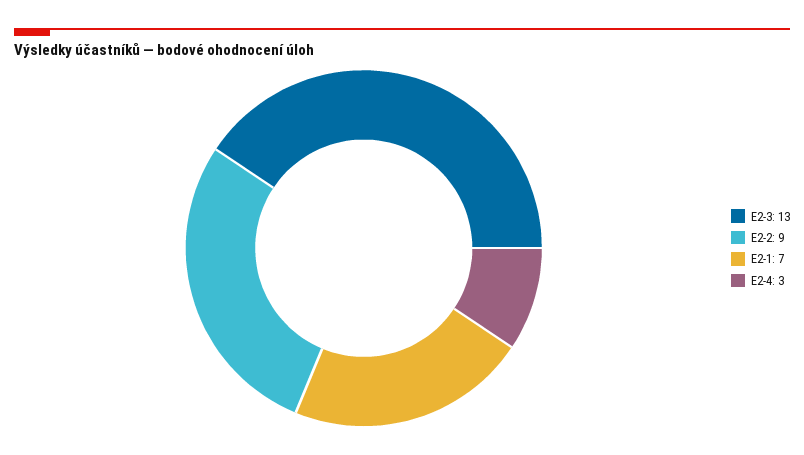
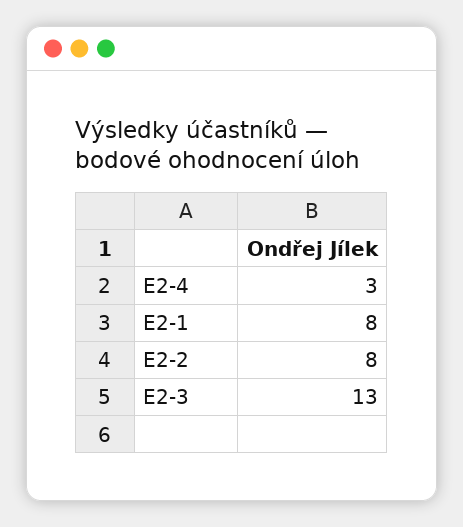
E2-2: 9 -> 8
E2-1: 7 -> 8

